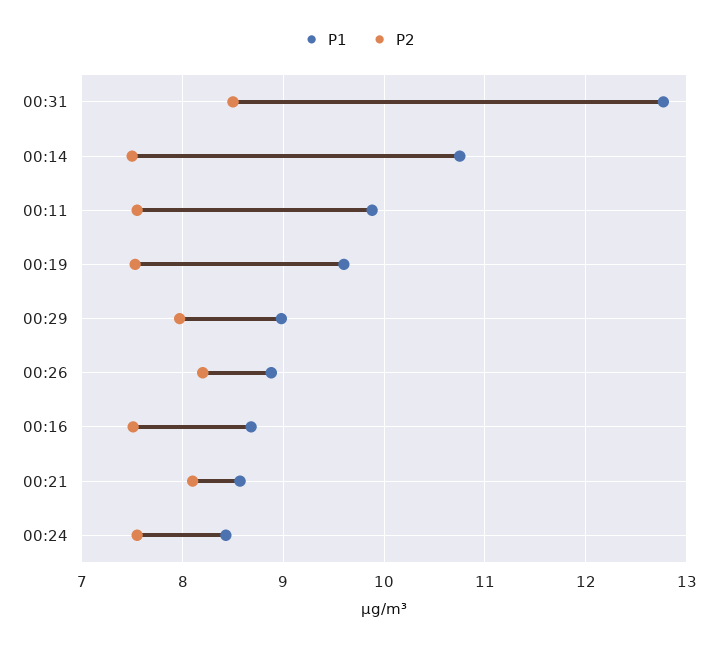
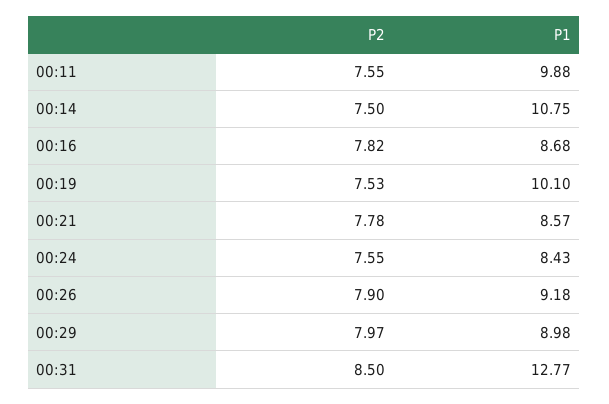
P1, 00:19: 9.6 -> 10.1
P1, 00:26: 8.9 -> 9.18
P2, 00:26: 8.2 -> 7.9
P2, 00:16: 7.5 -> 7.82
P2, 00:21: 8.1 -> 7.78

